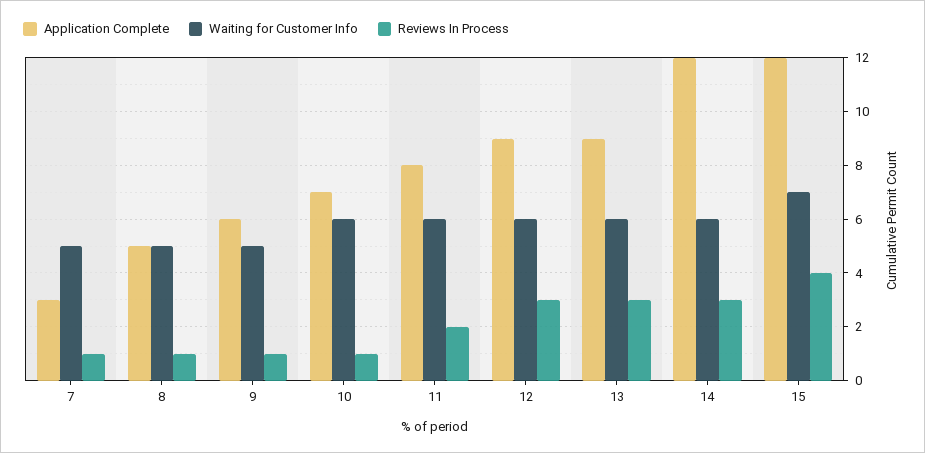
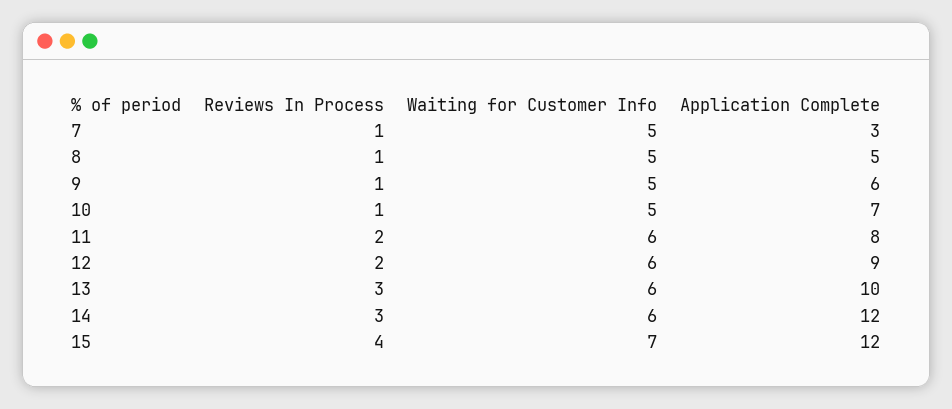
Waiting for Customer Info, 10: 6 -> 5
Reviews In Process, 12: 3 -> 2
Application Complete, 13: 9 -> 10

